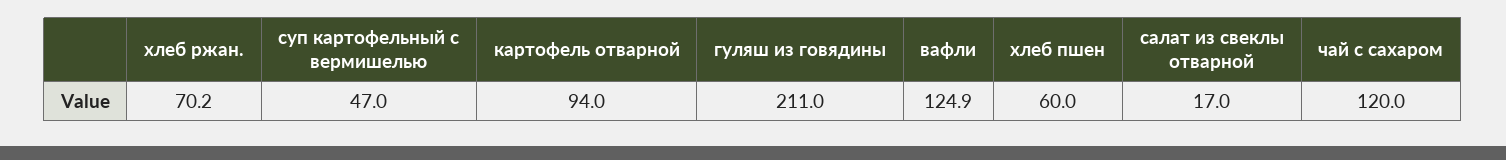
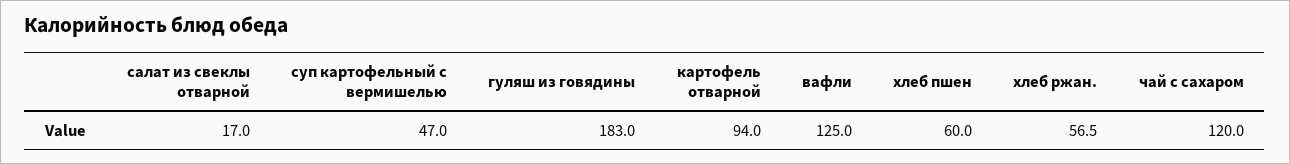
хлеб ржан.: 70.2 -> 56.5
гуляш из говядины: 211 -> 183
вафли: 124.9 -> 125

